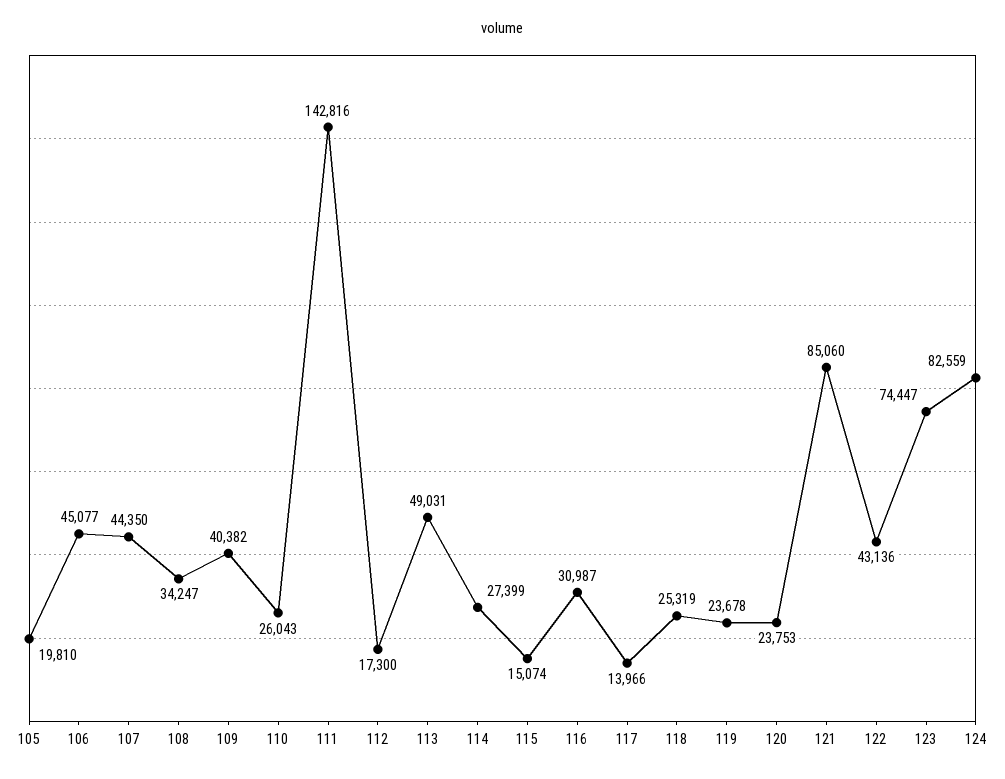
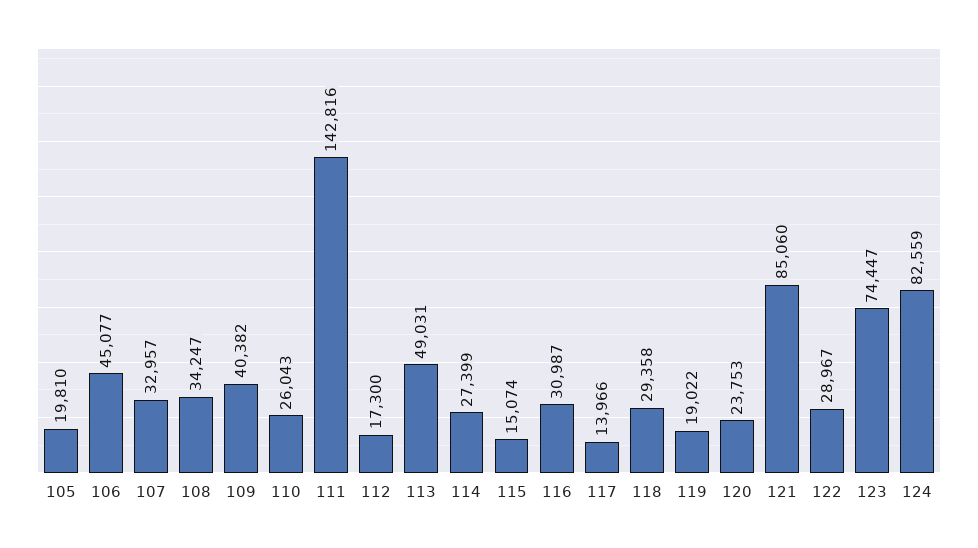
107: 44350 -> 32957
118: 25319 -> 29358
119: 23678 -> 19022
122: 43136 -> 28967

